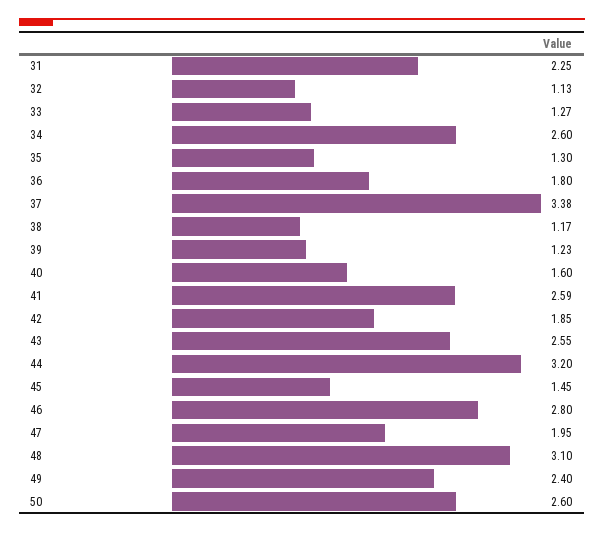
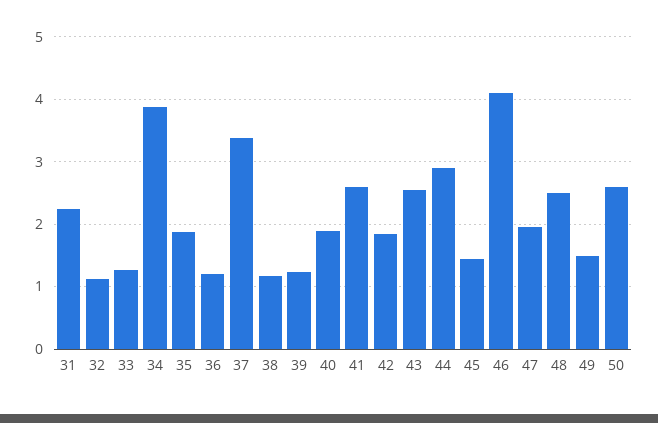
34: 2.6 -> 3.9
35: 1.3 -> 1.9
36: 1.8 -> 1.2
40: 1.6 -> 1.9
44: 3.2 -> 2.9
46: 2.8 -> 4.1
48: 3.1 -> 2.5
49: 2.4 -> 1.5

